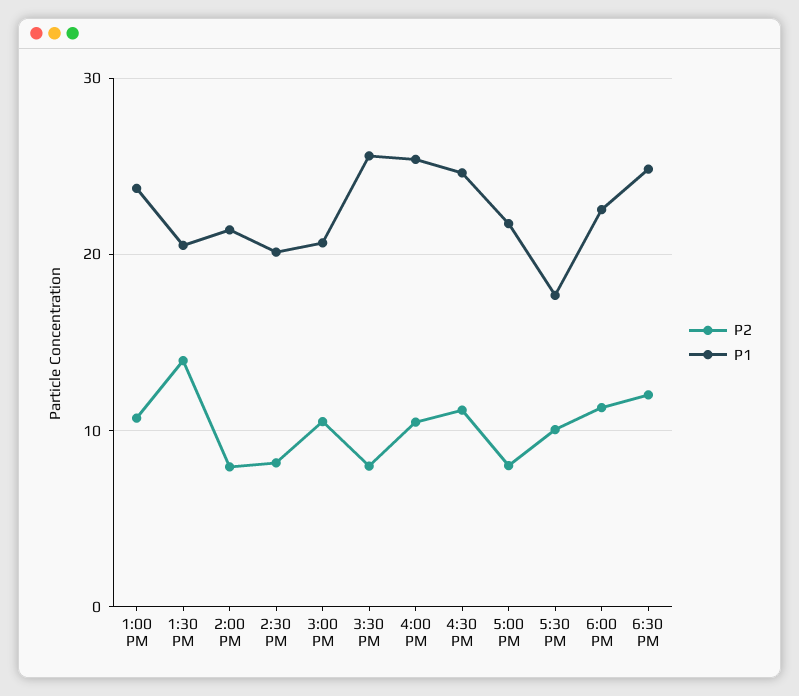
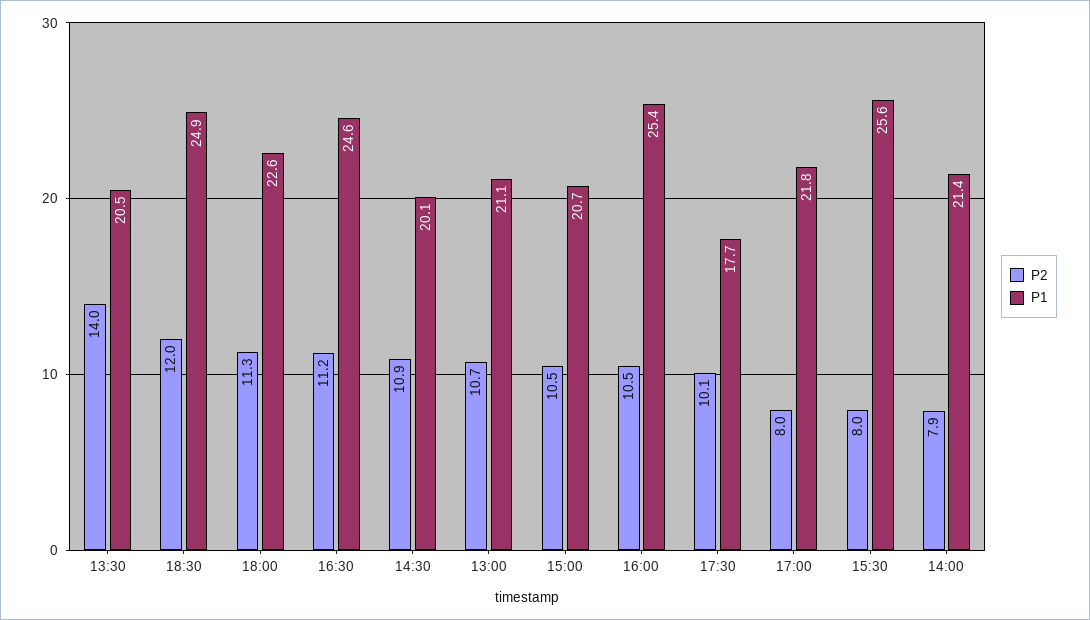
P1, 1:00 PM: 24 -> 21.1
P2, 2:30 PM: 8 -> 10.9

